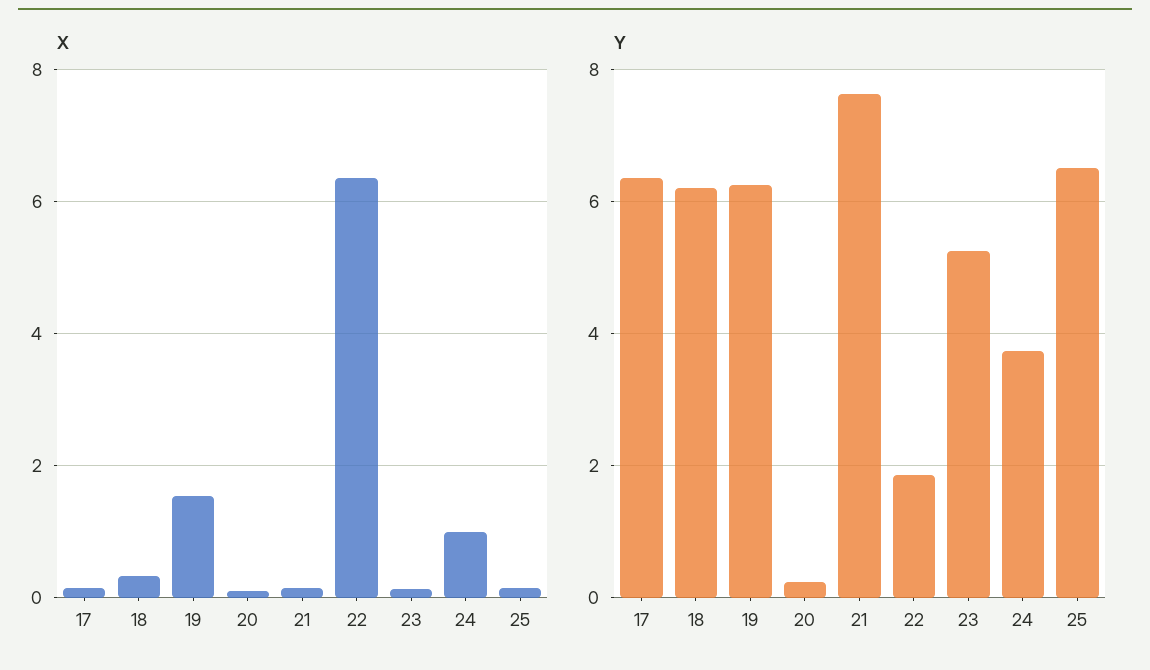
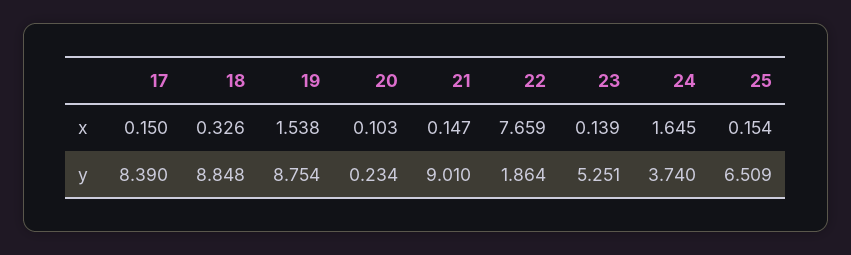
X, 22: 6.4 -> 7.659
X, 24: 1 -> 1.645
Y, 17: 6.4 -> 8.39
Y, 18: 6.2 -> 8.848
Y, 19: 6.2 -> 8.754
Y, 21: 7.6 -> 9.01

